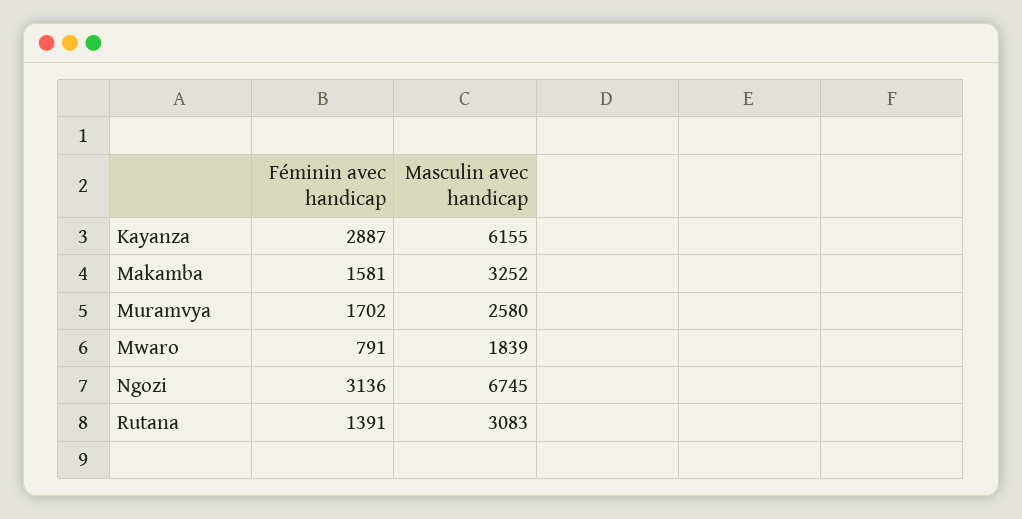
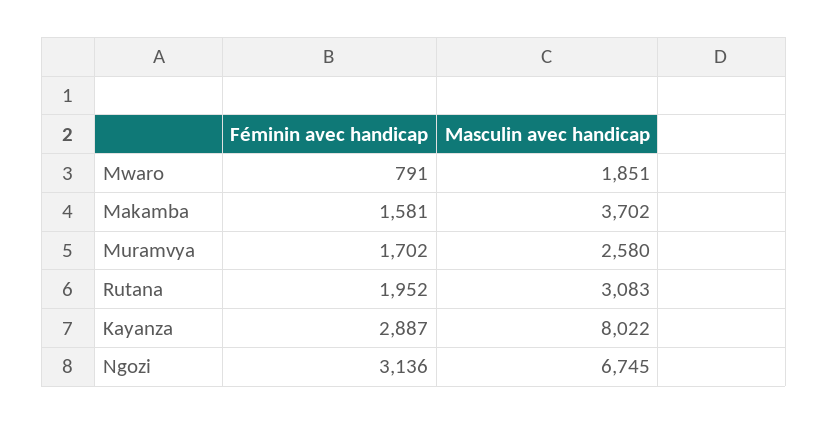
Masculin avec handicap, Kayanza: 6155 -> 8022
Masculin avec handicap, Makamba: 3252 -> 3702
Masculin avec handicap, Mwaro: 1839 -> 1851
Féminin avec handicap, Rutana: 1391 -> 1952

